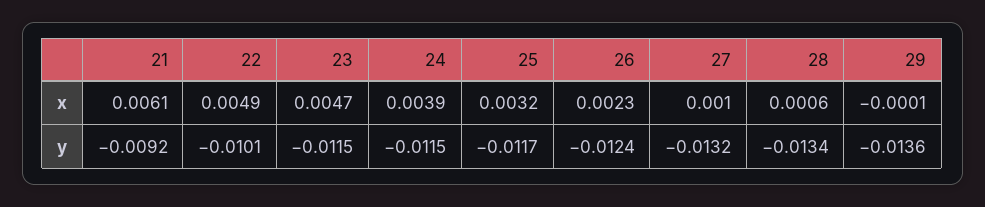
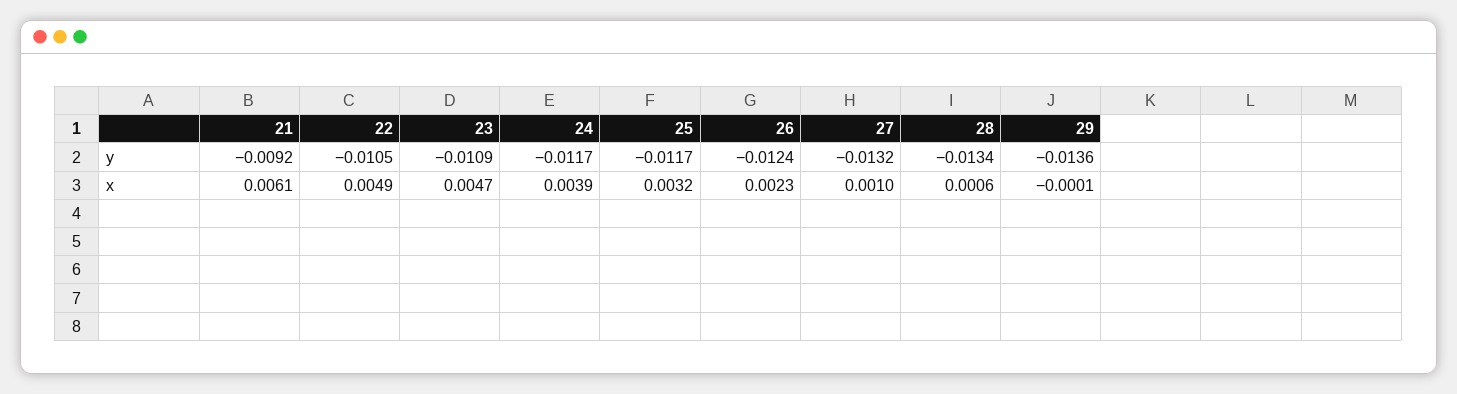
22, y: -0.0101 -> -0.0105
23, y: -0.0115 -> -0.0109
24, y: -0.0115 -> -0.0117

